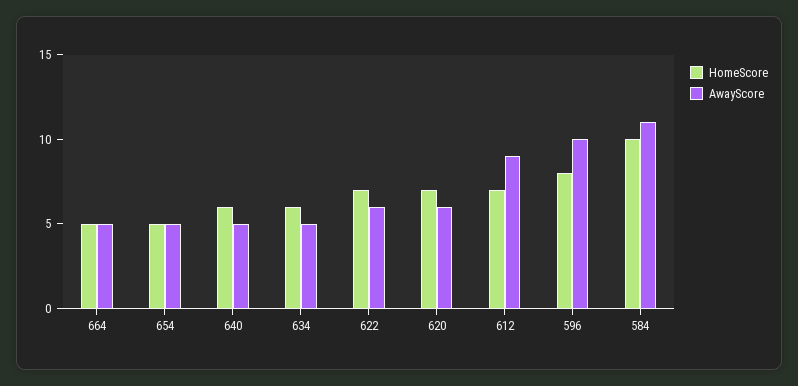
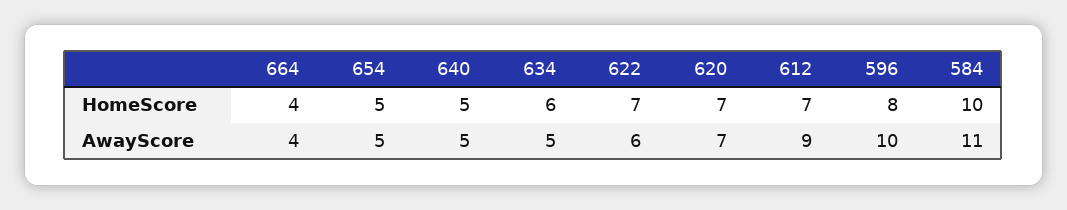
HomeScore, 664: 5 -> 4
AwayScore, 664: 5 -> 4
HomeScore, 640: 6 -> 5
AwayScore, 620: 6 -> 7

